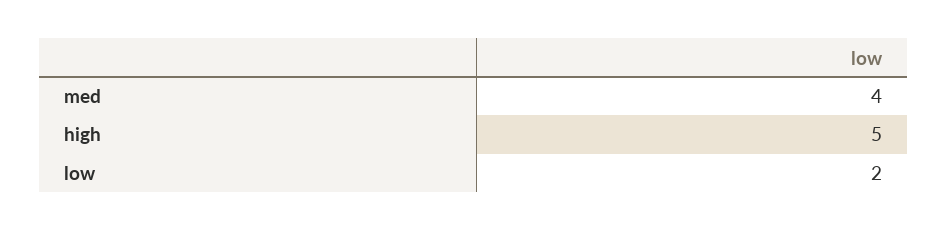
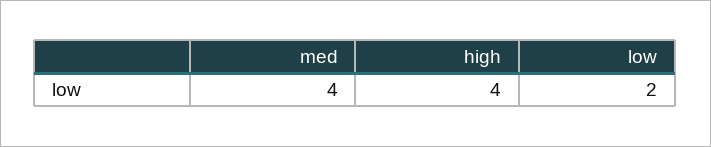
high: 5 -> 4

